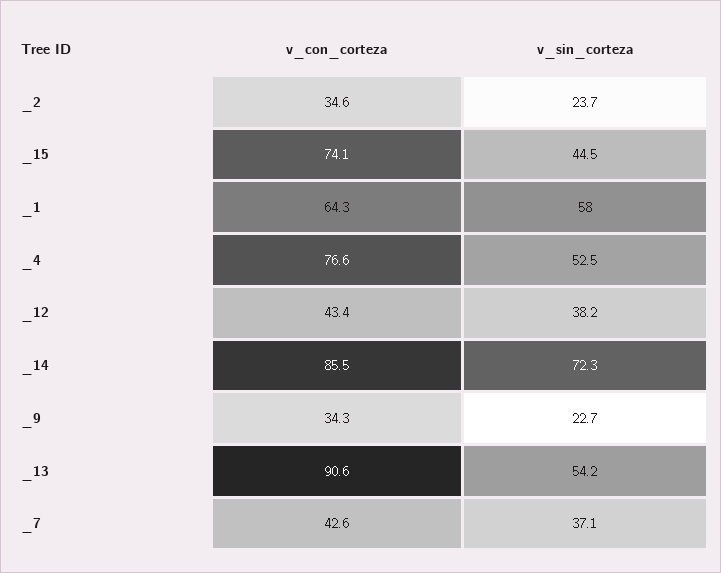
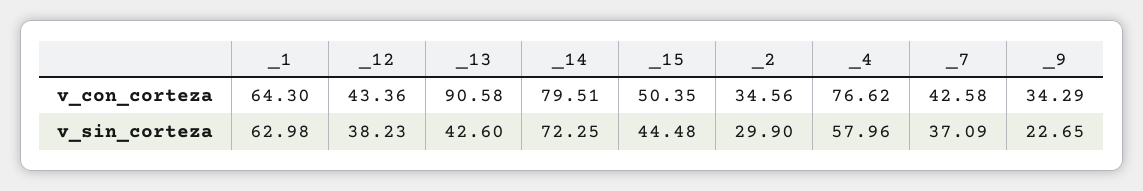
v_sin_corteza, _2: 23.7 -> 29.9
v_con_corteza, _15: 74.1 -> 50.35
v_sin_corteza, _1: 58 -> 62.98
v_sin_corteza, _4: 52.5 -> 57.96
v_con_corteza, _14: 85.5 -> 79.51
v_sin_corteza, _13: 54.2 -> 42.6

